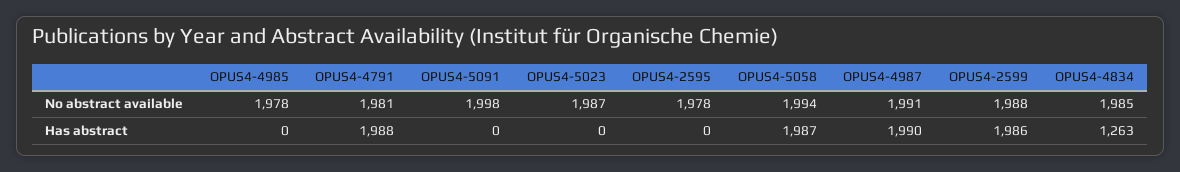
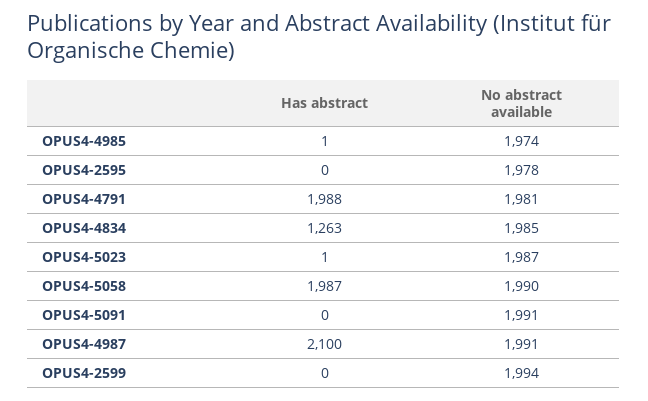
OPUS4-4985, No abstract available: 1978 -> 1974
OPUS4-5091, No abstract available: 1998 -> 1991
OPUS4-5058, No abstract available: 1994 -> 1990
OPUS4-2599, No abstract available: 1988 -> 1994
OPUS4-4985, Has abstract: 0 -> 1
OPUS4-5023, Has abstract: 0 -> 1
OPUS4-4987, Has abstract: 1990 -> 2100
OPUS4-2599, Has abstract: 1986 -> 0

